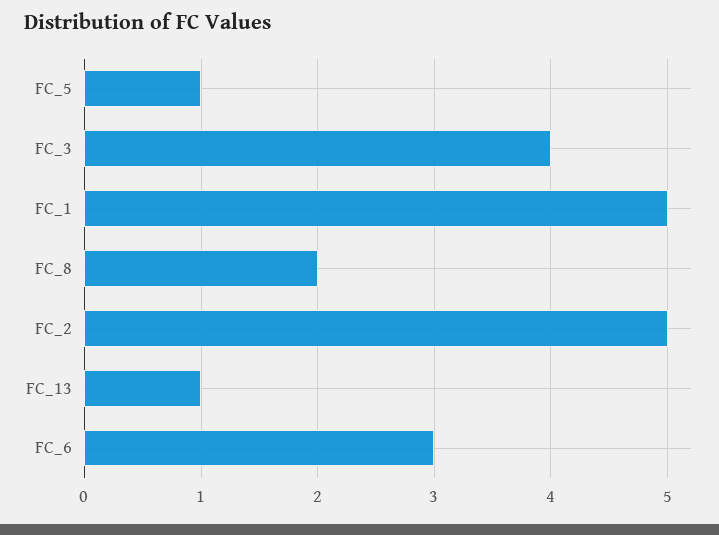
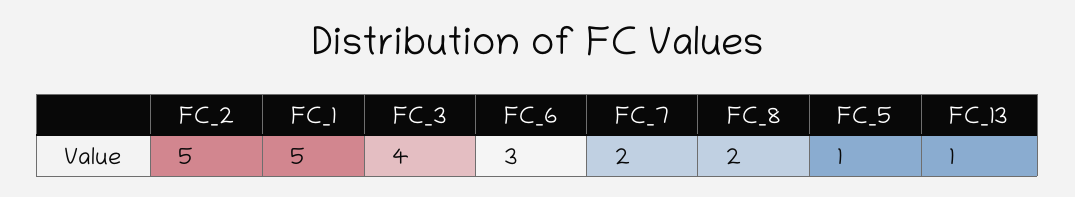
FC_7: none -> 2

